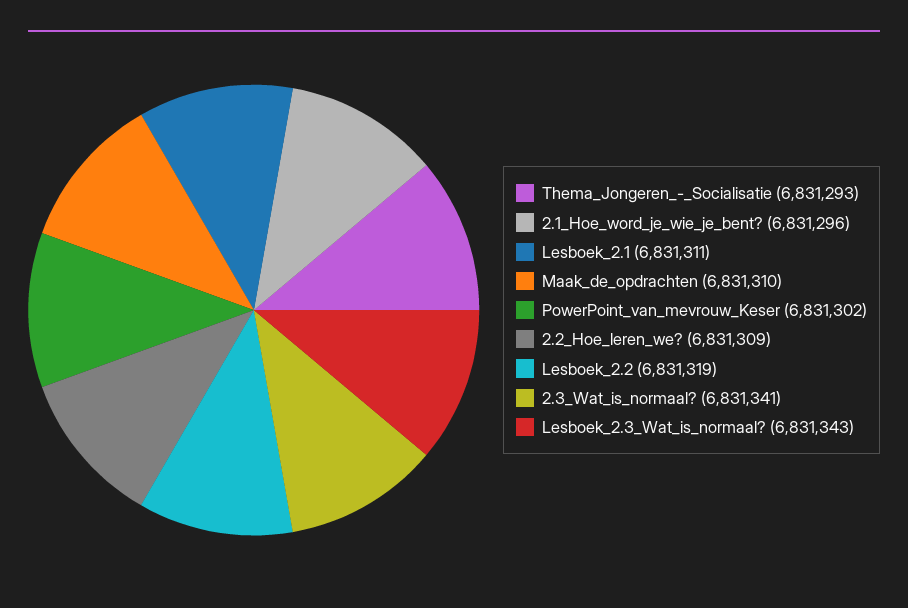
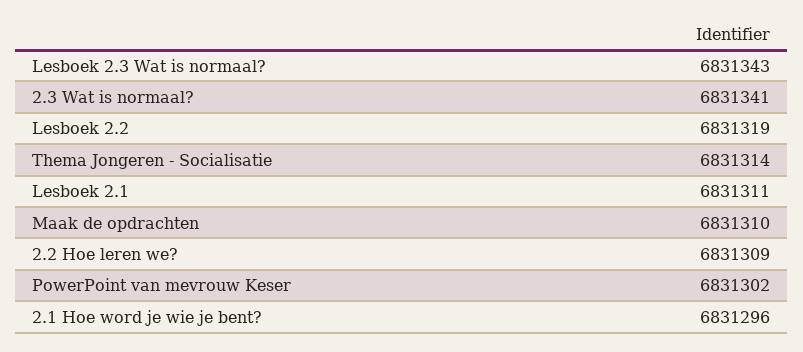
Thema_Jongeren_-_Socialisatie: 6831293 -> 6831314

